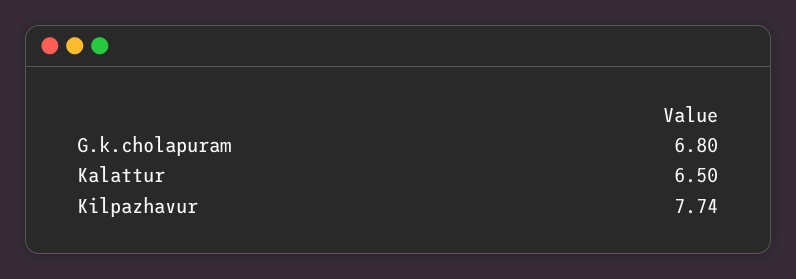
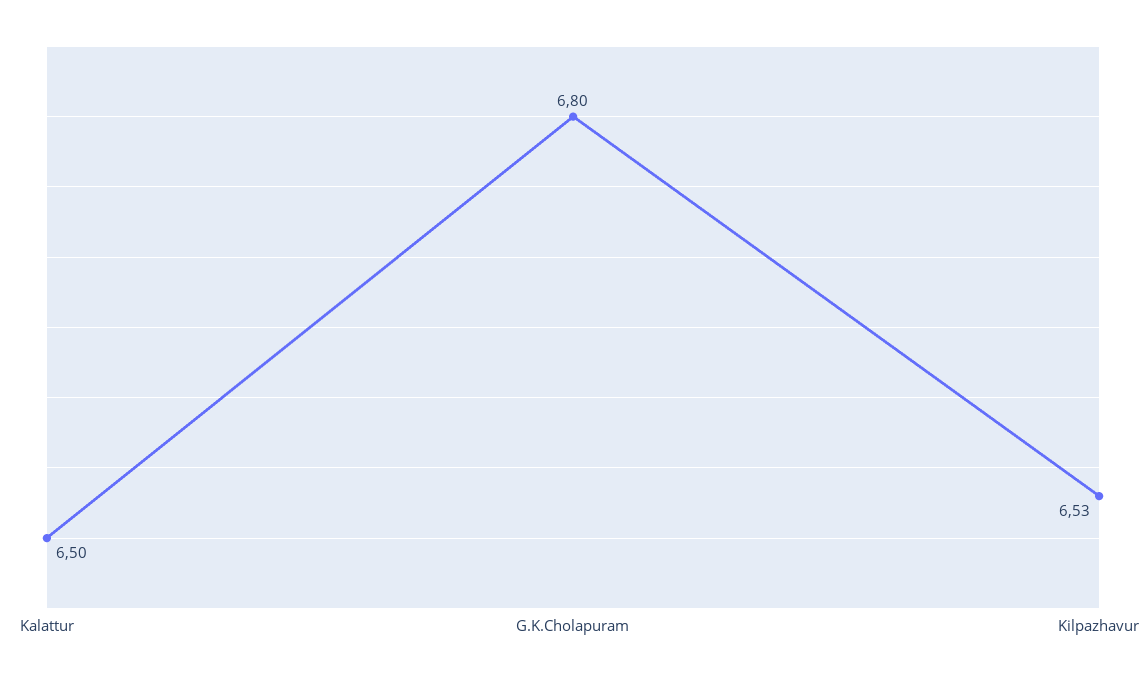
Kilpazhavur: 7.74 -> 6.53

